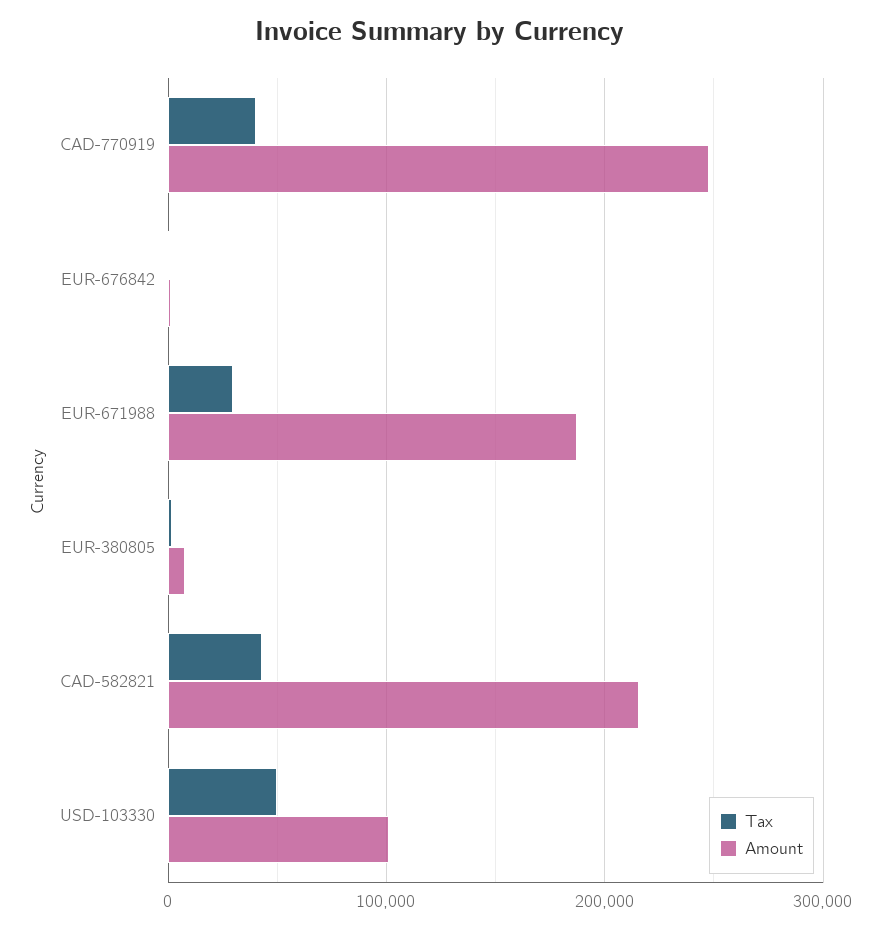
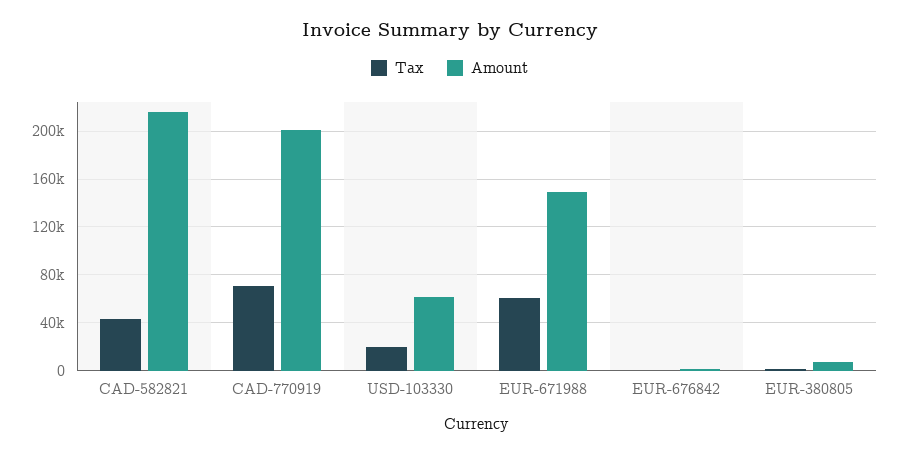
Tax, CAD-770919: 40000 -> 70000
Amount, CAD-770919: 250000 -> 200000
Tax, EUR-671988: 30000 -> 60000
Amount, EUR-671988: 190000 -> 150000
Tax, USD-103330: 50000 -> 20000
Amount, USD-103330: 100000 -> 60000

